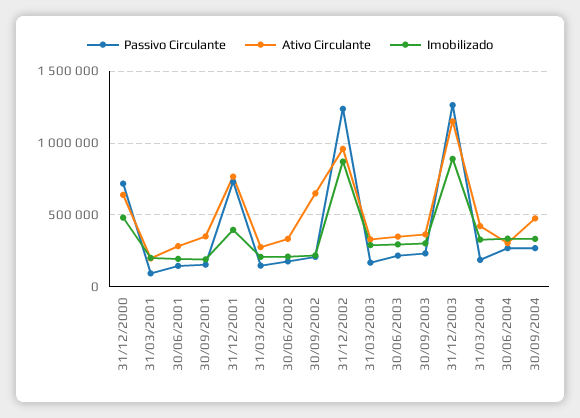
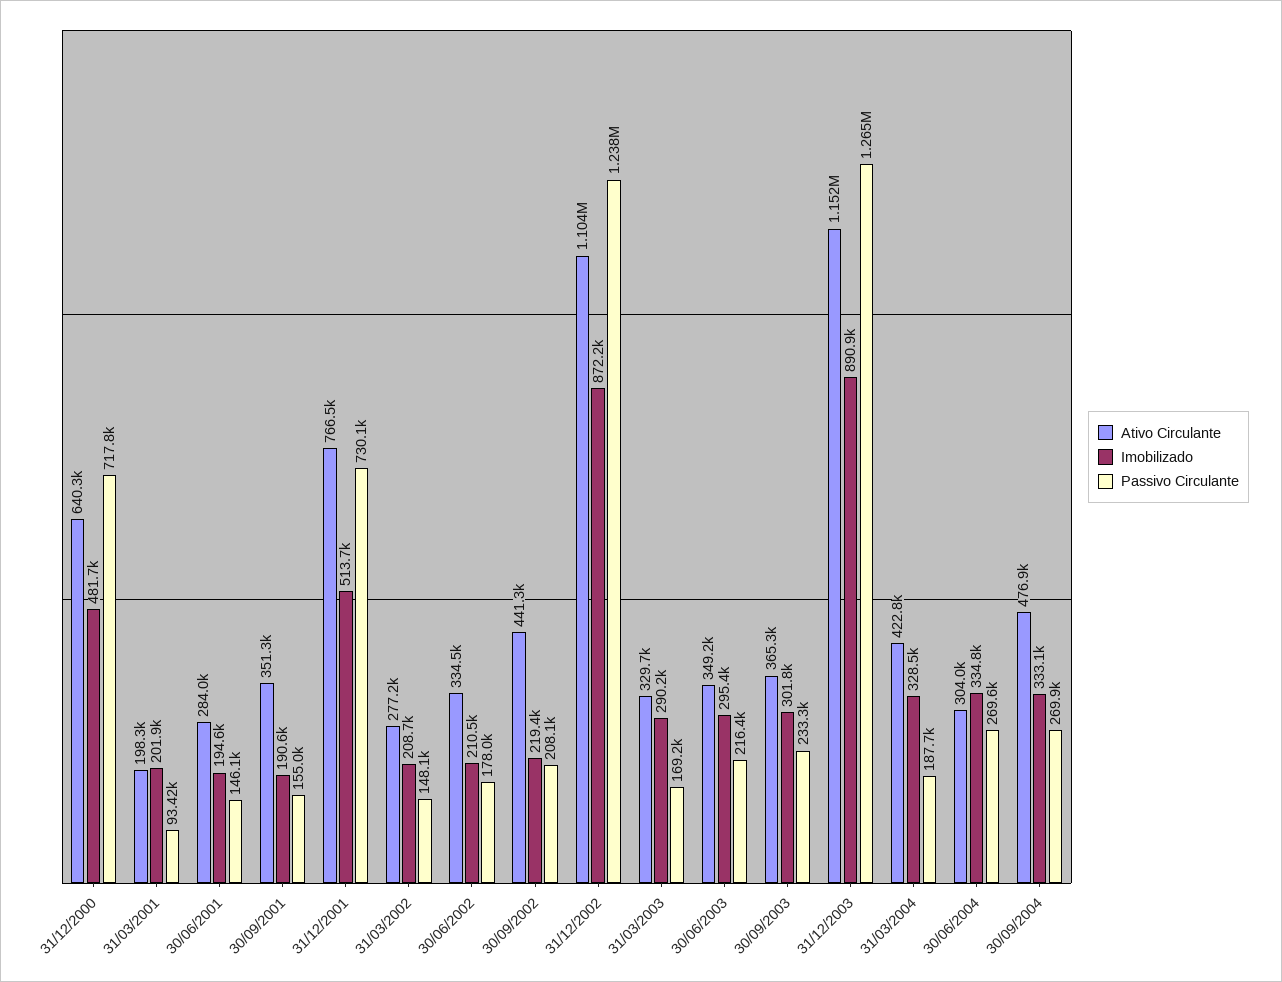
Imobilizado, 31/12/2001: 400000 -> 513700
Ativo Circulante, 30/09/2002: 650000 -> 441300
Ativo Circulante, 31/12/2002: 950000 -> 1104000

